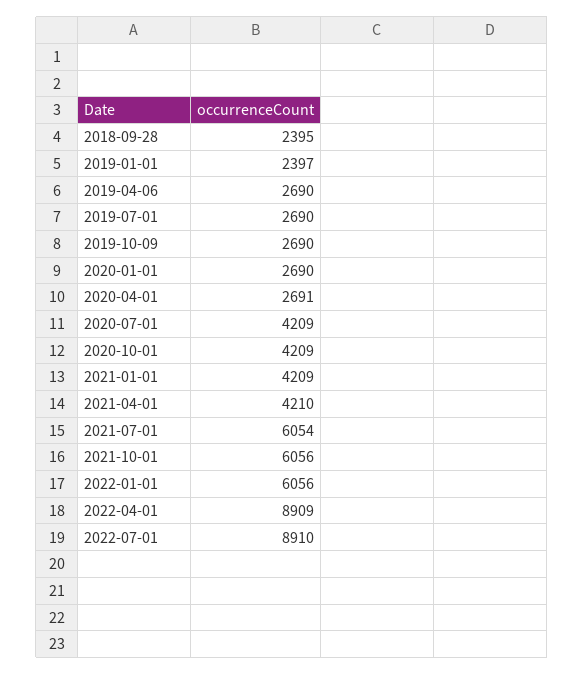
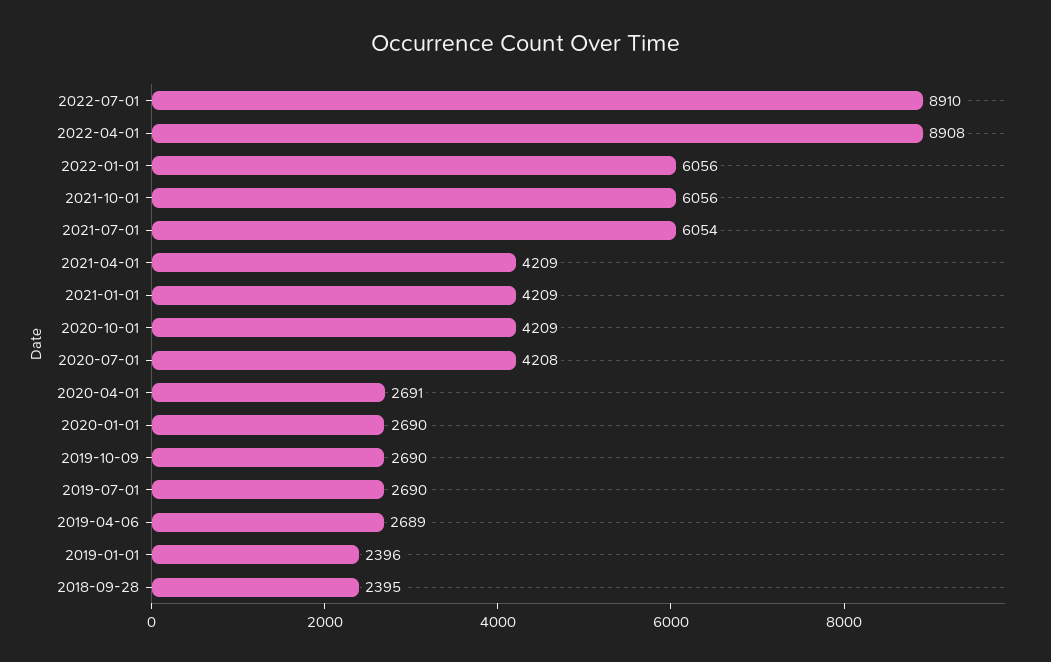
2019-01-01: 2397 -> 2396
2019-04-06: 2690 -> 2689
2020-07-01: 4209 -> 4208
2021-04-01: 4210 -> 4209
2022-04-01: 8909 -> 8908

